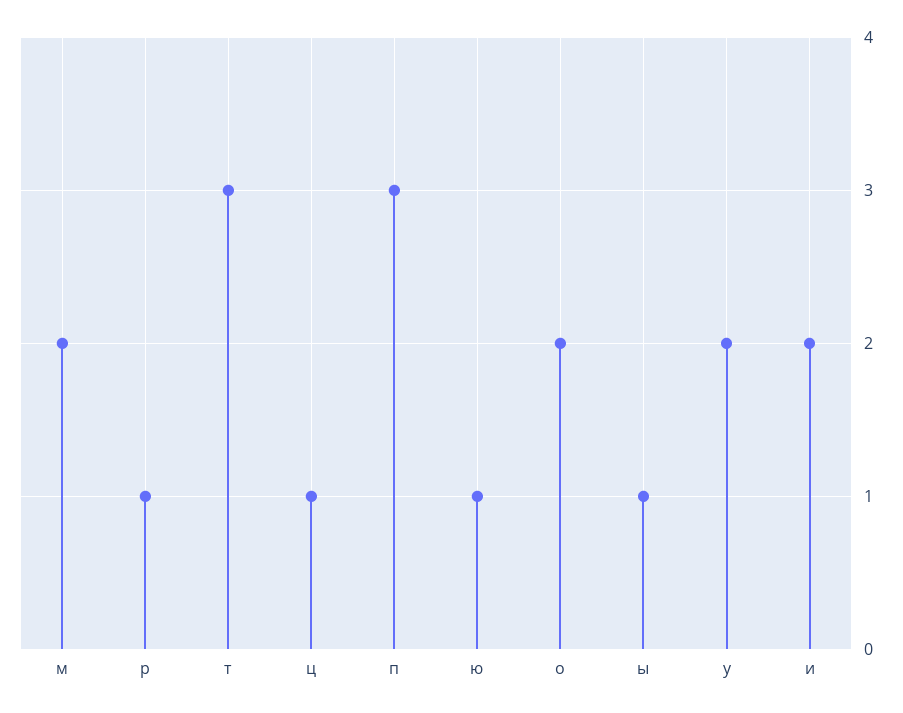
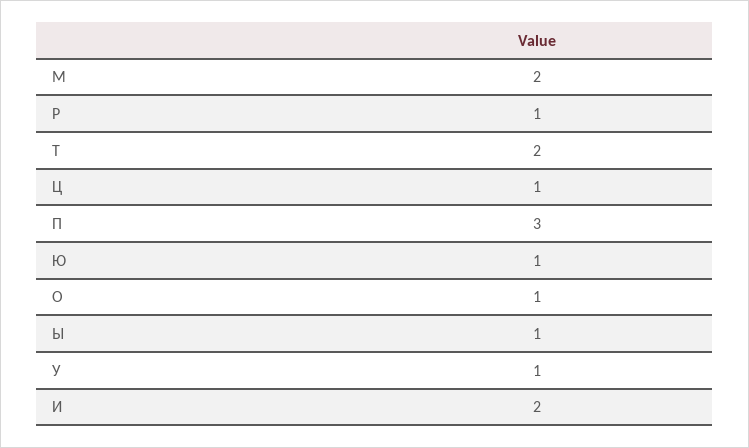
т: 3 -> 2
о: 2 -> 1
у: 2 -> 1

